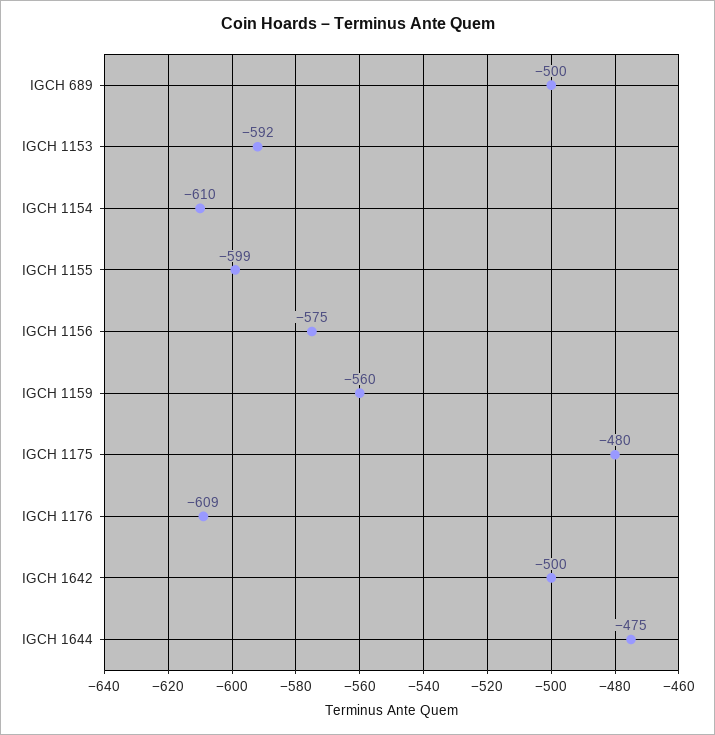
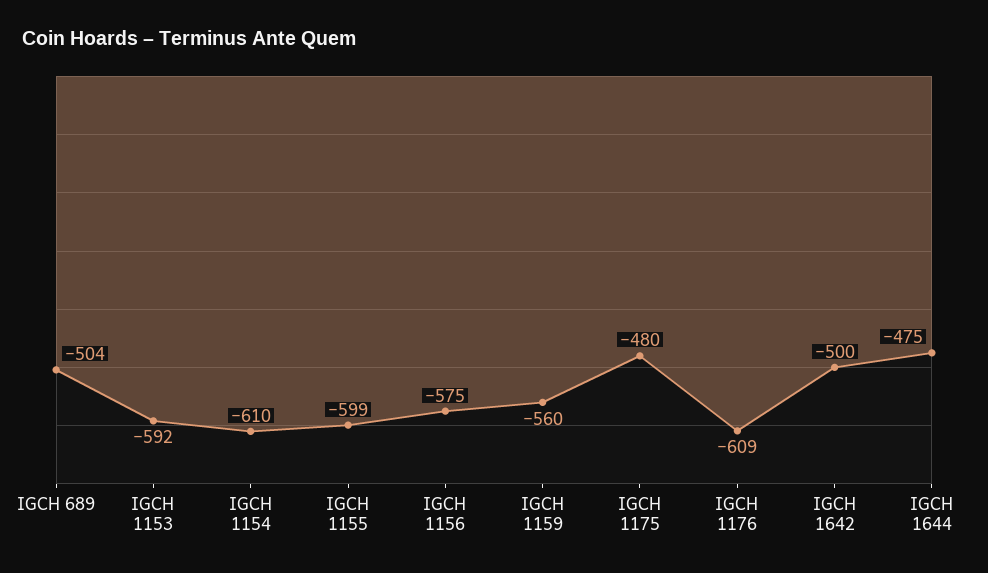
IGCH 689: -500 -> -504

